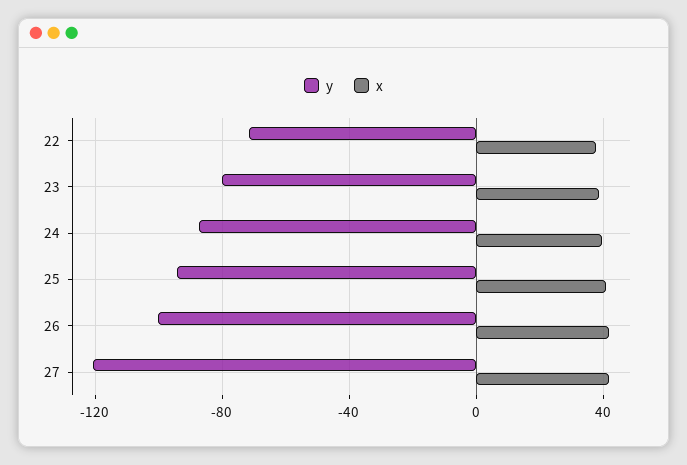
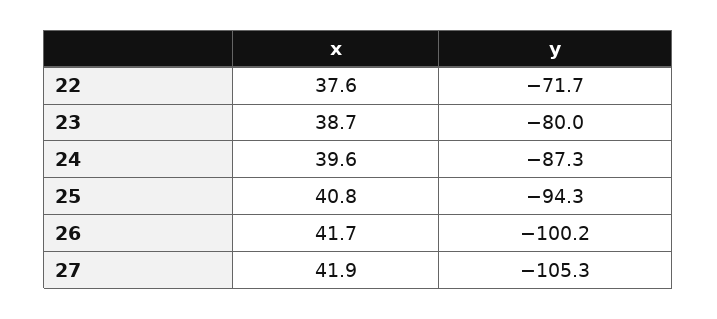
y, 27: -120 -> -105.3

